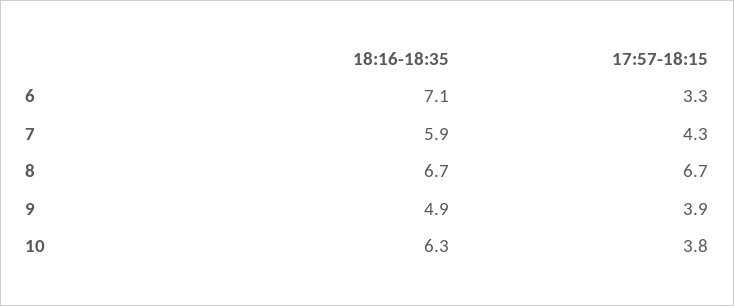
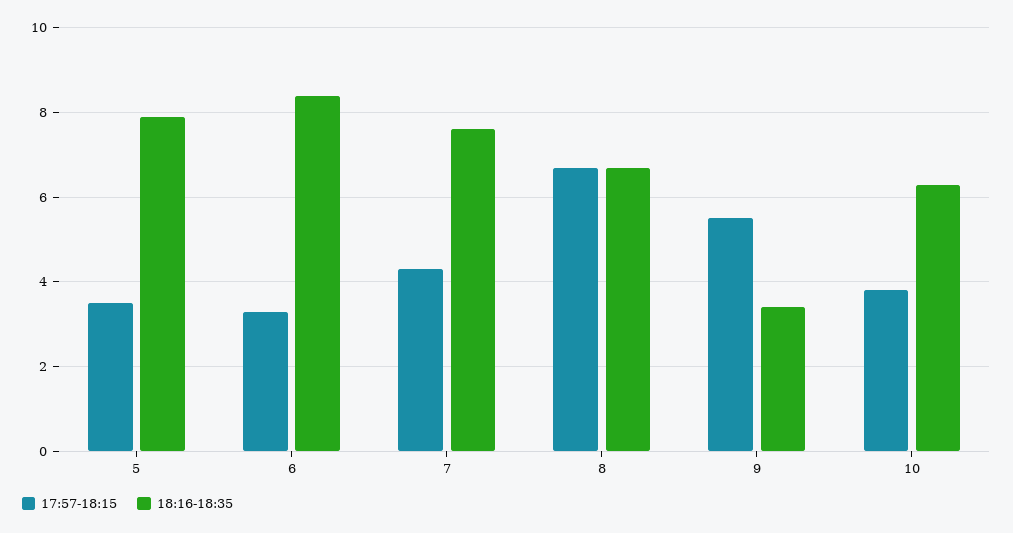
18:16-18:35, 6: 7.1 -> 8.5
18:16-18:35, 7: 5.9 -> 7.5
18:16-18:35, 9: 4.9 -> 3.5
17:57-18:15, 9: 3.9 -> 5.5
17:57-18:15, 5: none -> 3.5
18:16-18:35, 5: none -> 8

